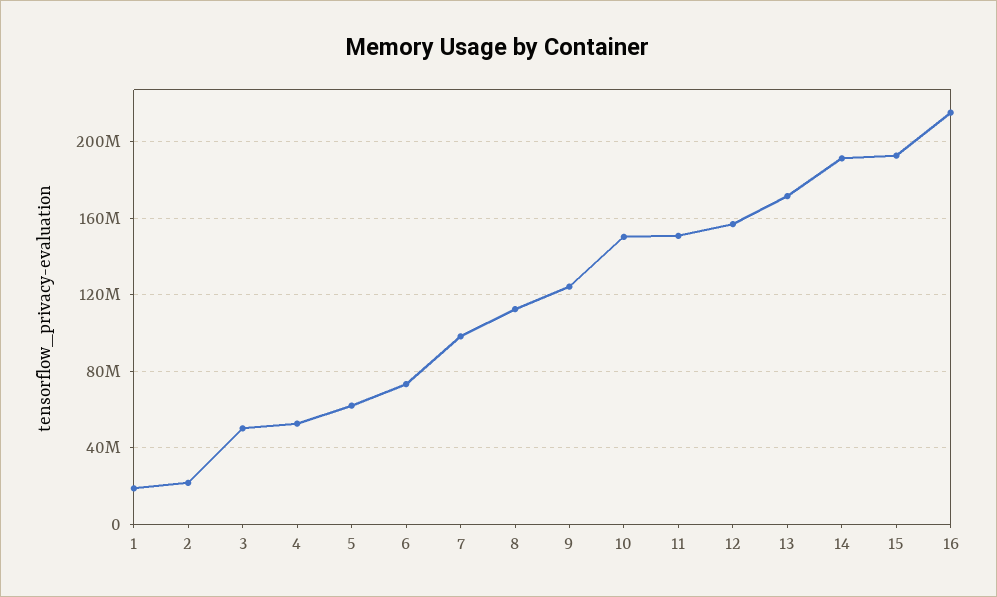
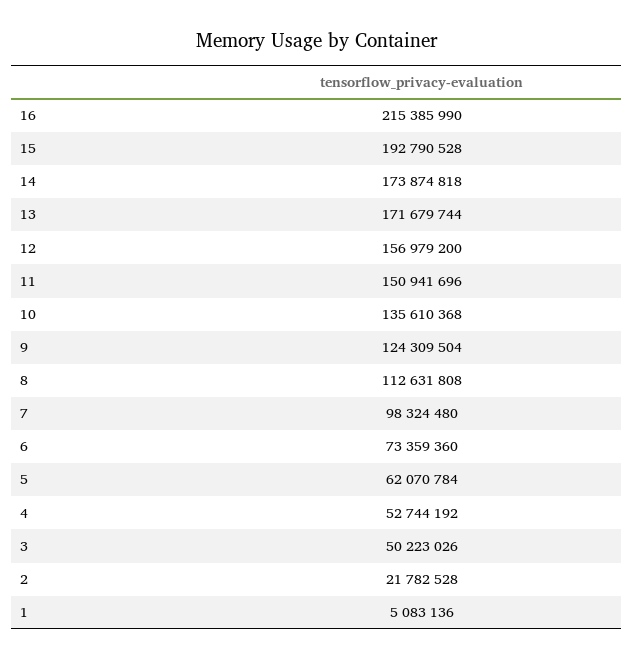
1: 20000000 -> 5083136
10: 150000000 -> 135610368
14: 190000000 -> 173874818

